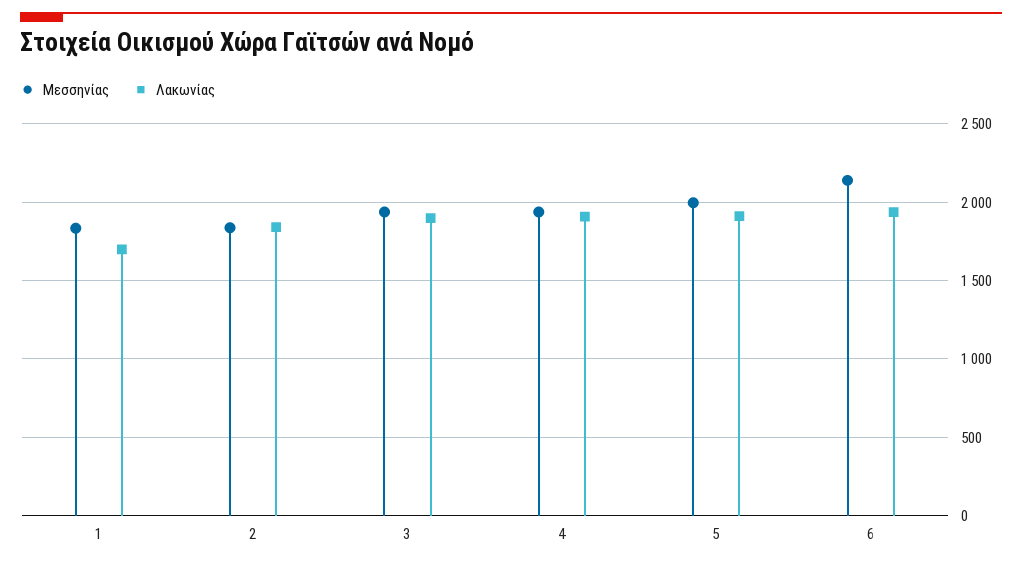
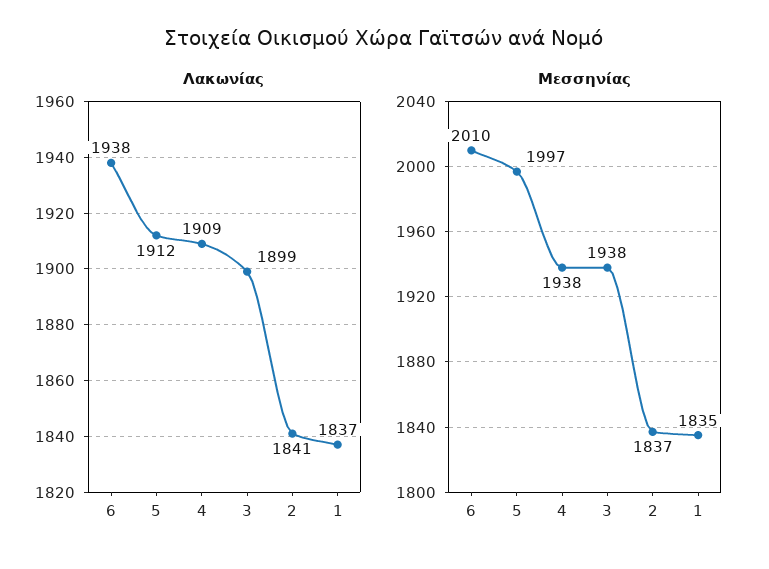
Λακωνίας, 1: 1700 -> 1837
Μεσσηνίας, 6: 2150 -> 2010

